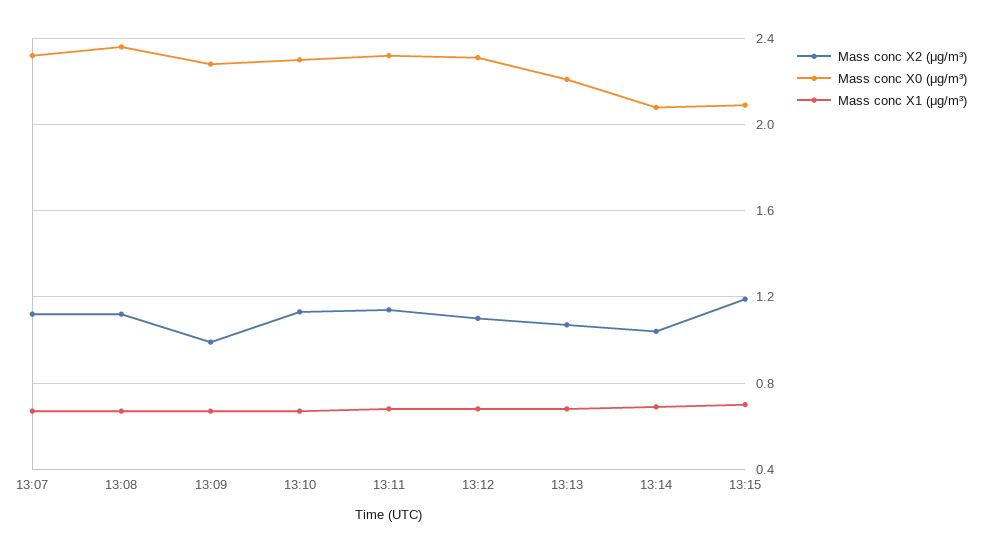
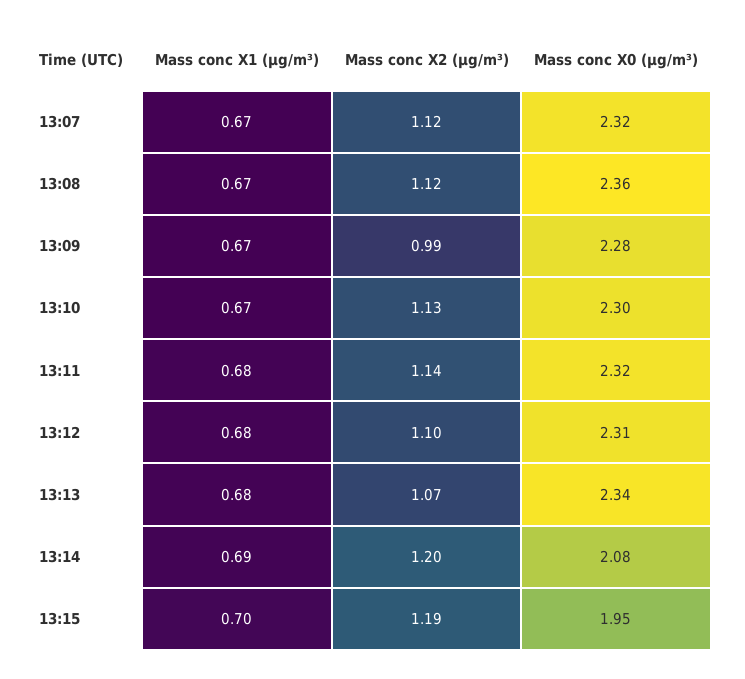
Mass conc X0 (μg/m³), 13:13: 2.2 -> 2.34
Mass conc X2 (μg/m³), 13:14: 1.05 -> 1.2
Mass conc X0 (μg/m³), 13:15: 2.1 -> 1.95

